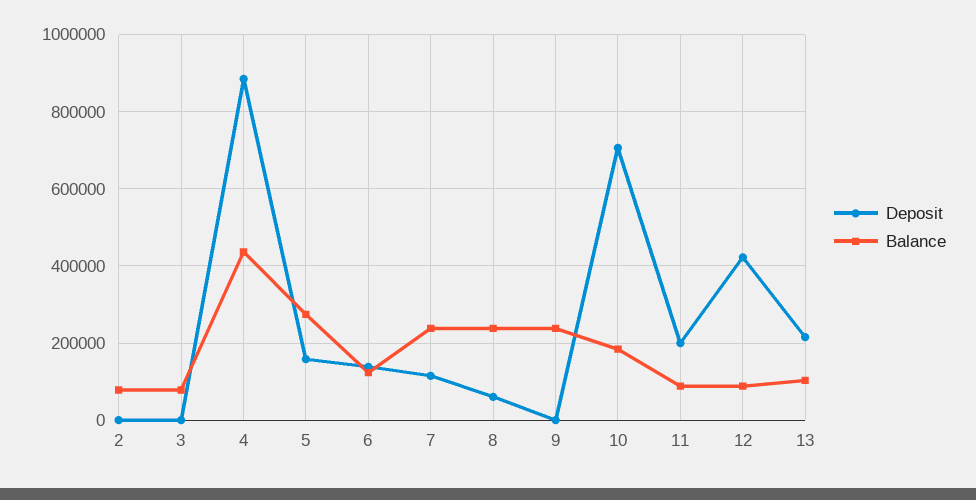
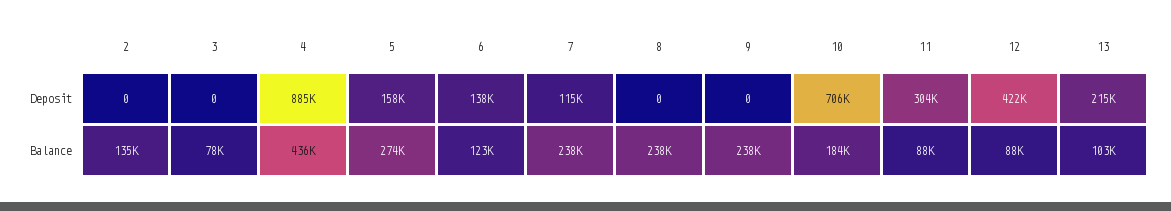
Balance, 2: 80000 -> 135000
Deposit, 8: 60000 -> 0
Deposit, 11: 200000 -> 304000

